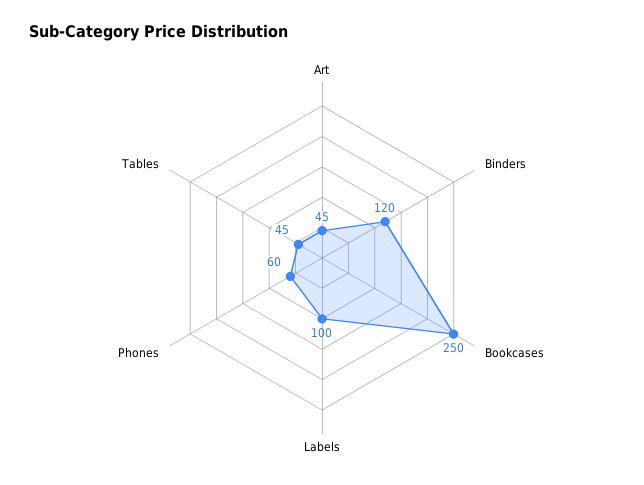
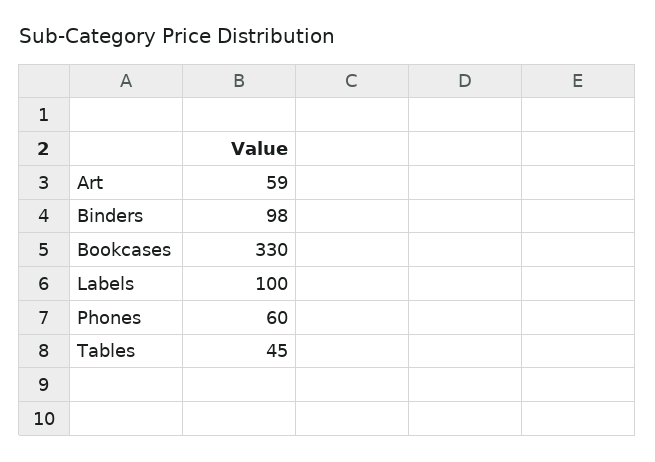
Art: 45 -> 59
Binders: 120 -> 98
Bookcases: 250 -> 330

